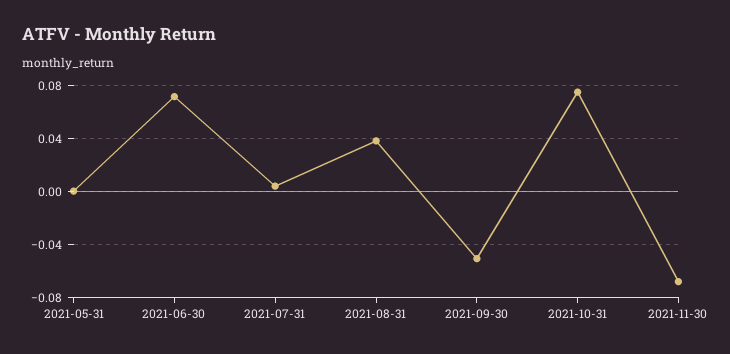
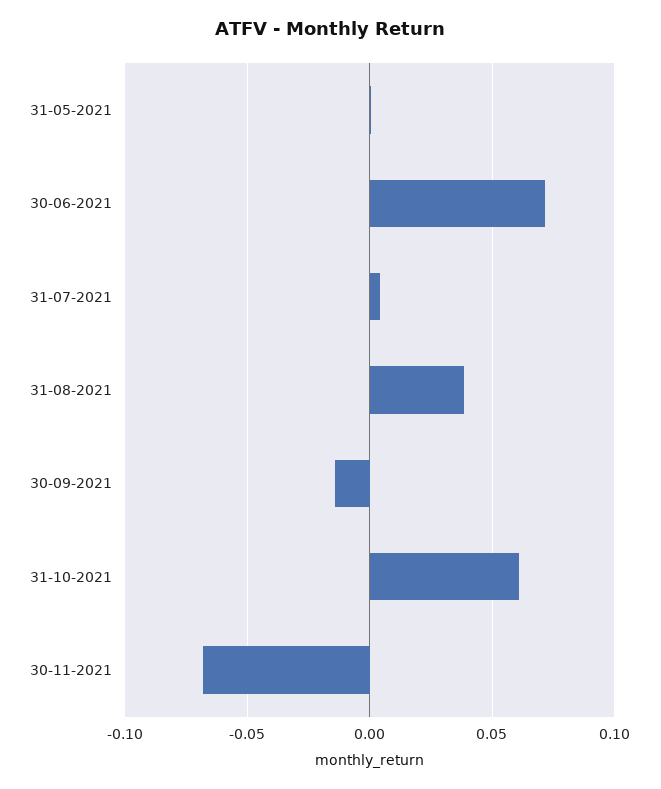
2021-09-30: -0.05 -> -0.015
2021-10-31: 0.075 -> 0.06

